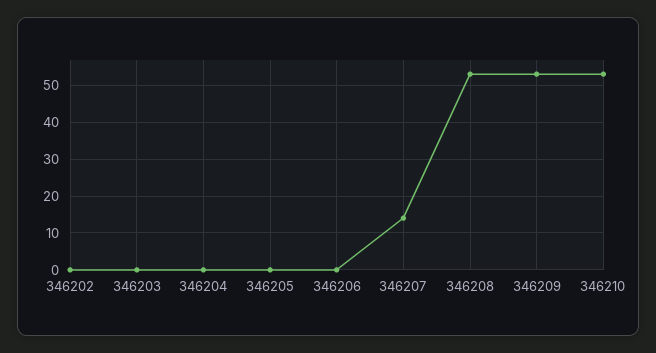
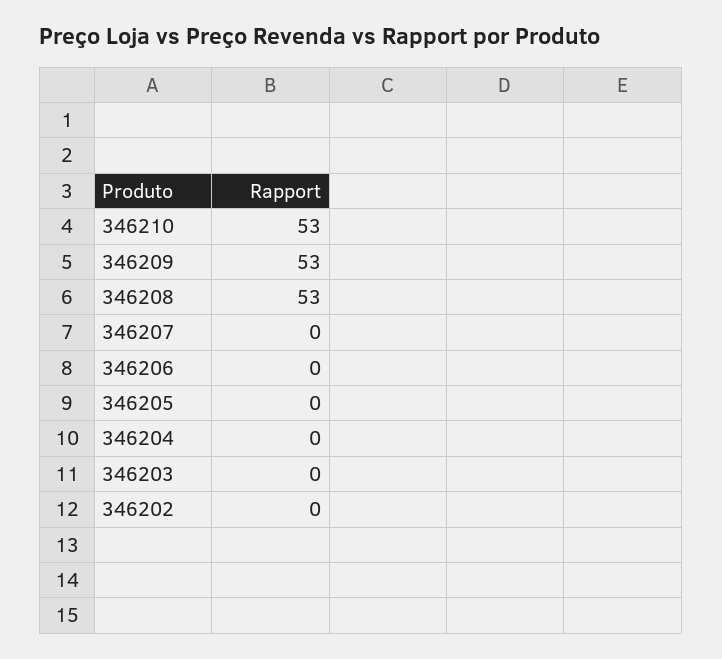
346207: 15 -> 0

